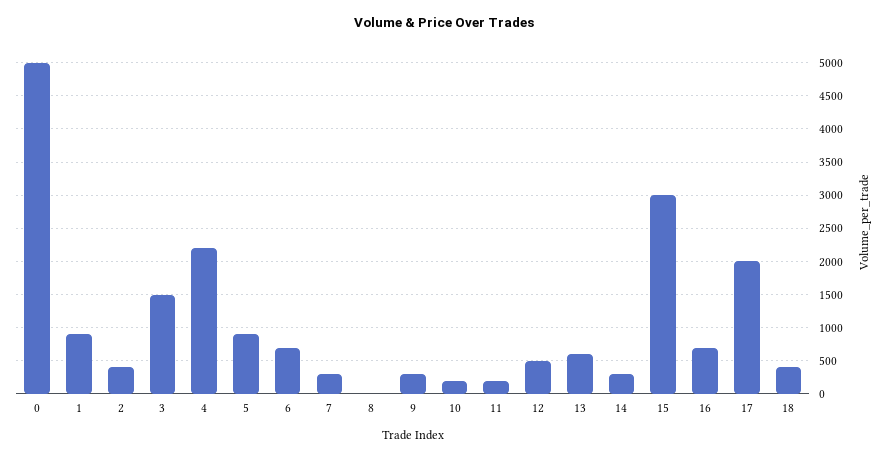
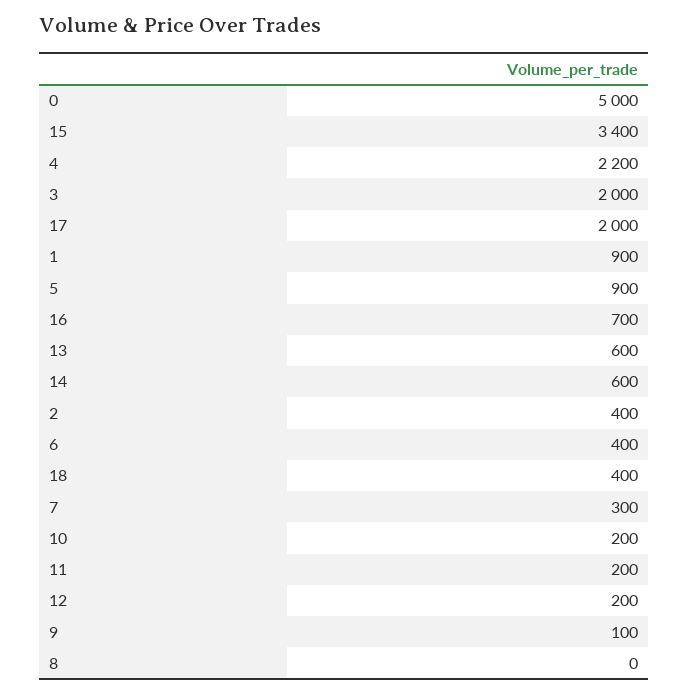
3: 1500 -> 2000
6: 700 -> 400
9: 300 -> 100
12: 500 -> 200
14: 300 -> 600
15: 3000 -> 3400

